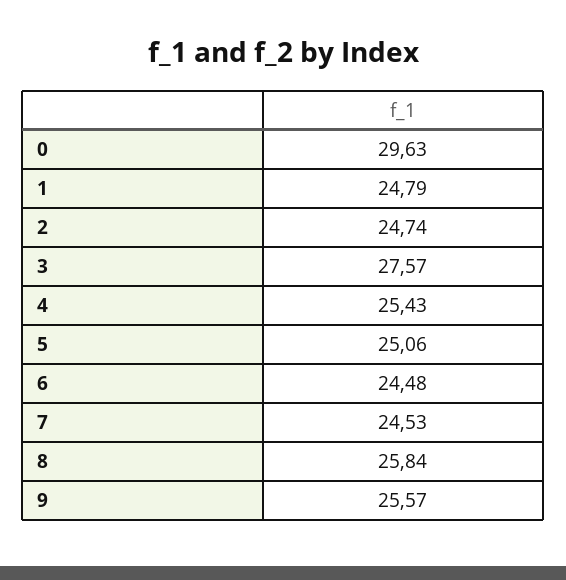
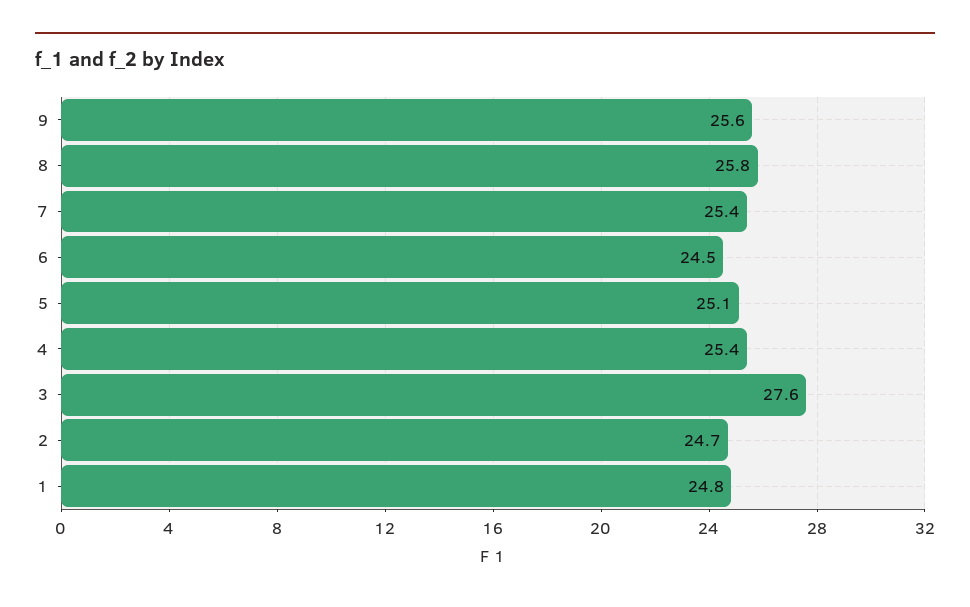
0: 29.63 -> none
7: 24.53 -> 25.4

